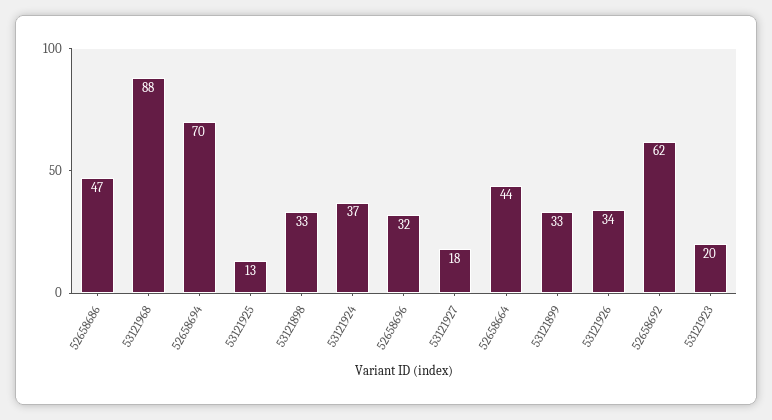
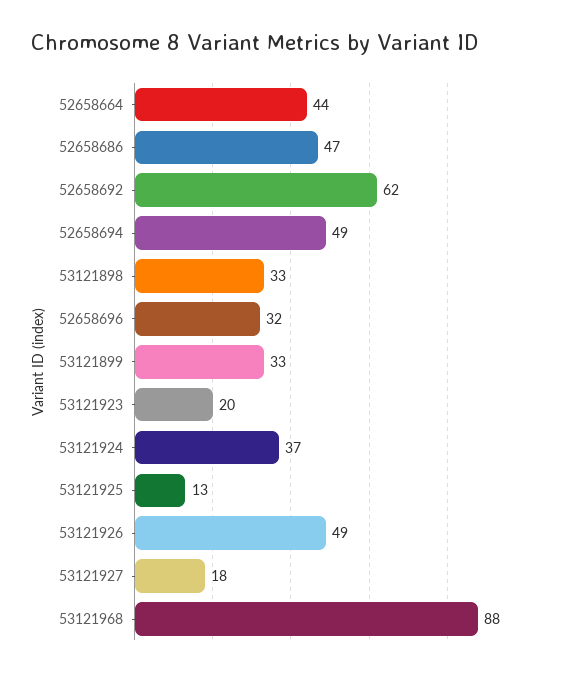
52658694: 70 -> 49
53121926: 34 -> 49

